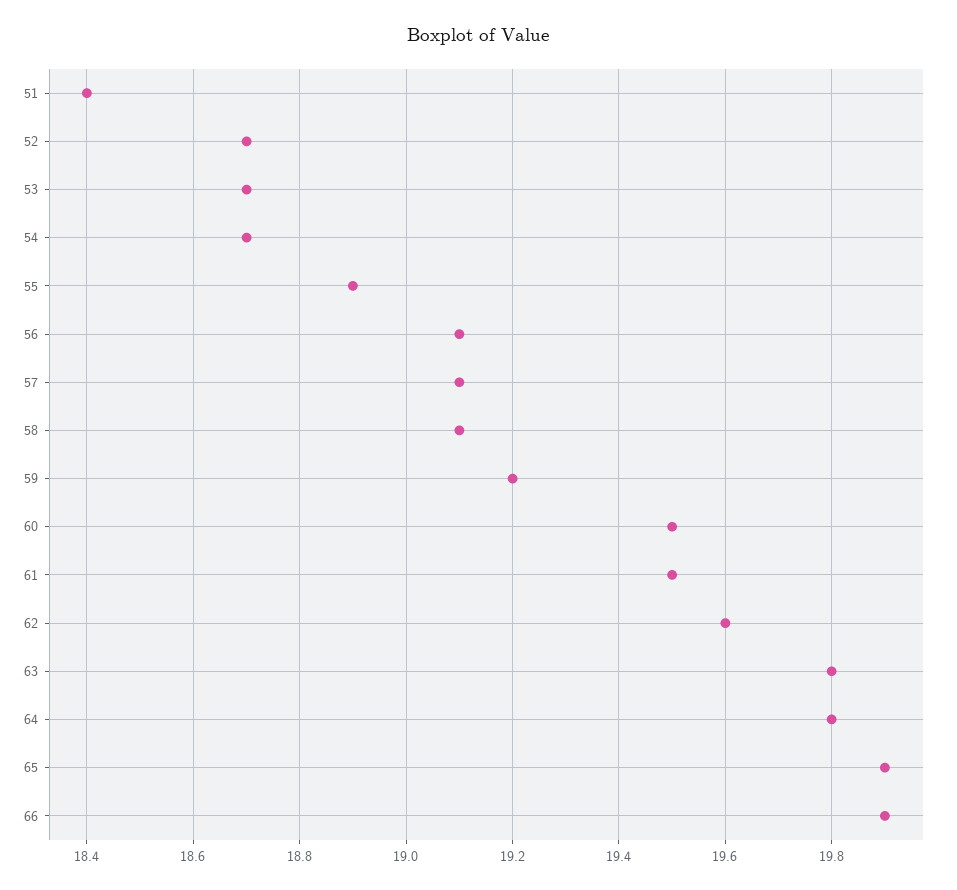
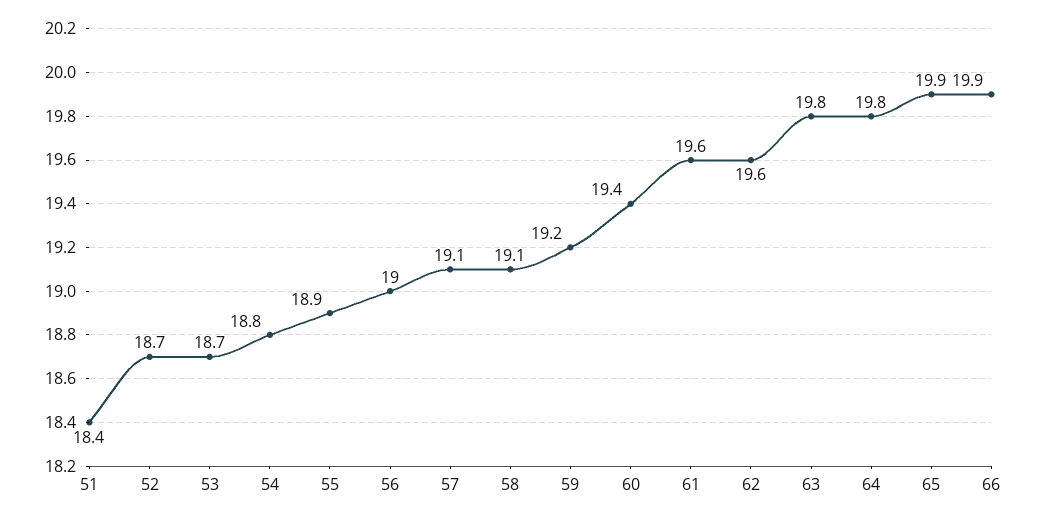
54: 18.7 -> 18.8
56: 19.1 -> 19
60: 19.5 -> 19.4
61: 19.5 -> 19.6

